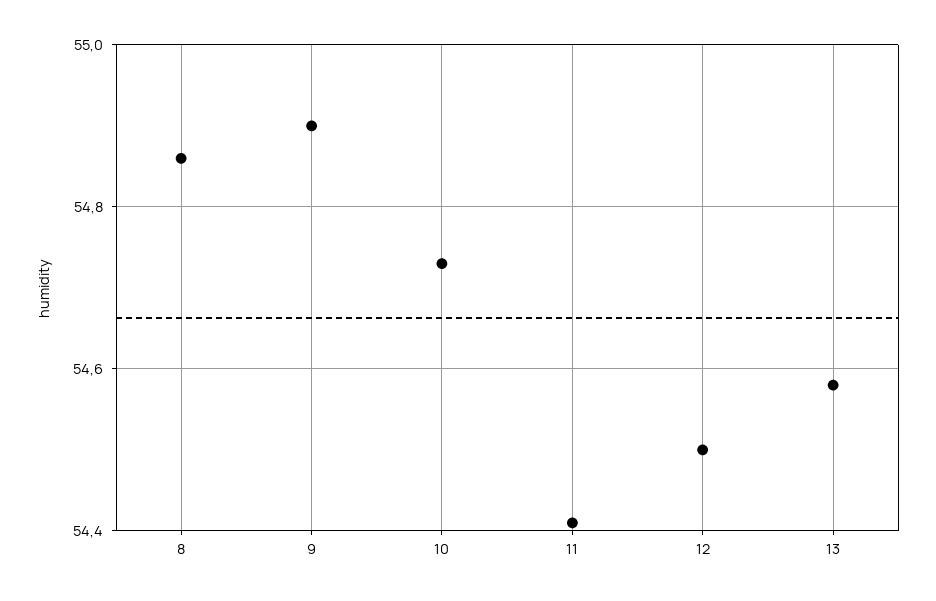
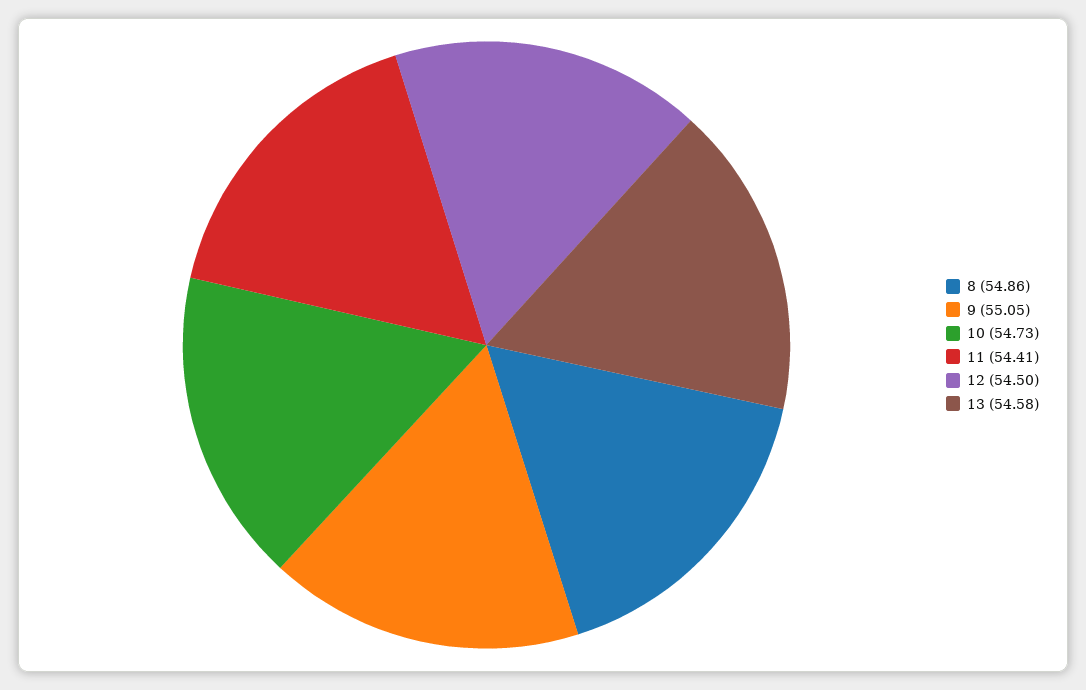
9: 54.9 -> 55.05

